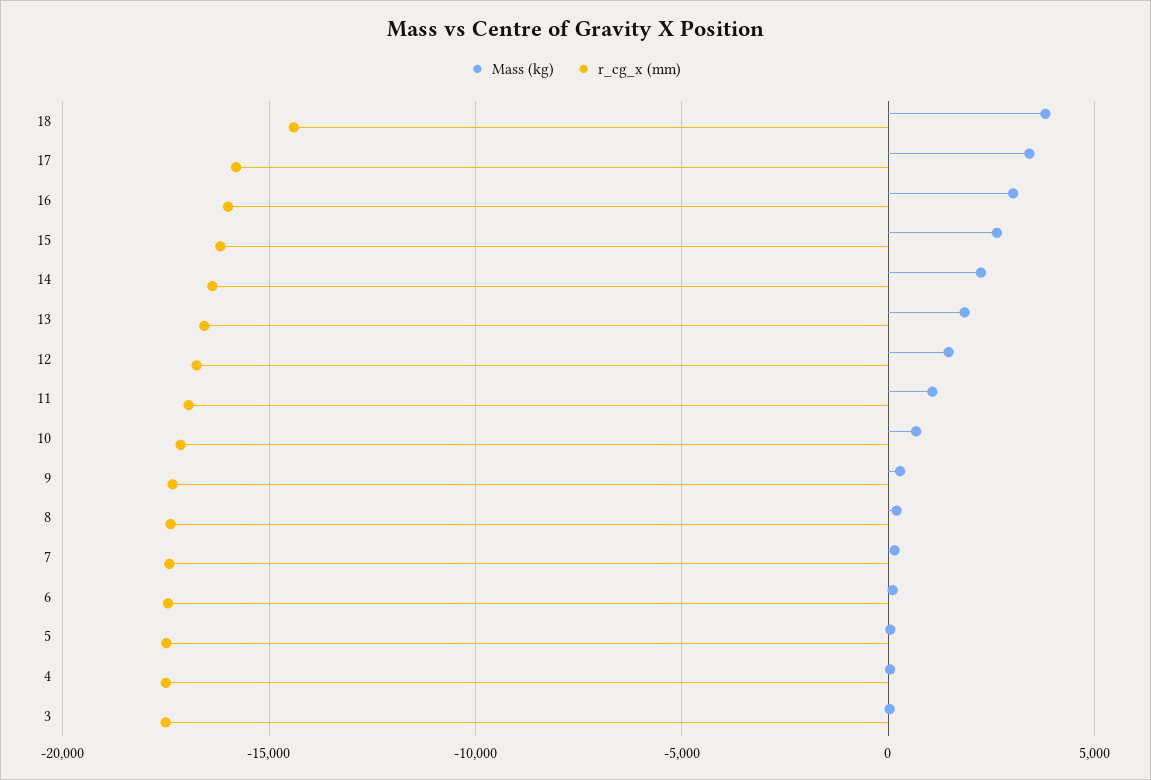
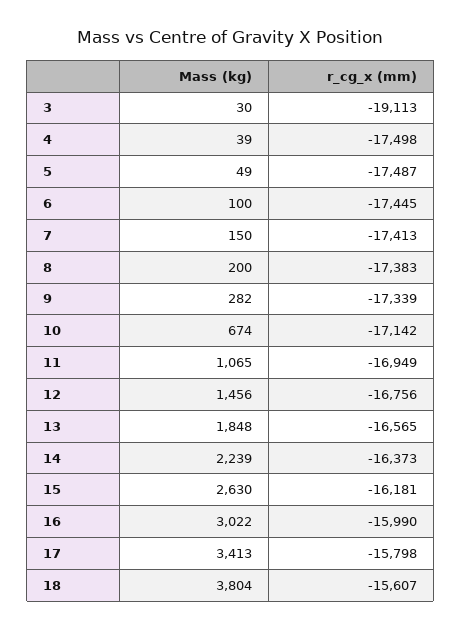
r_cg_x (mm), 18: -14500 -> -15607
r_cg_x (mm), 3: -17500 -> -19113

